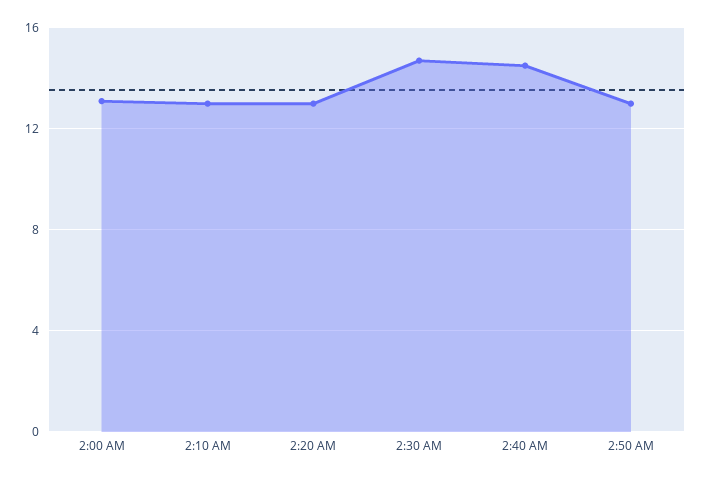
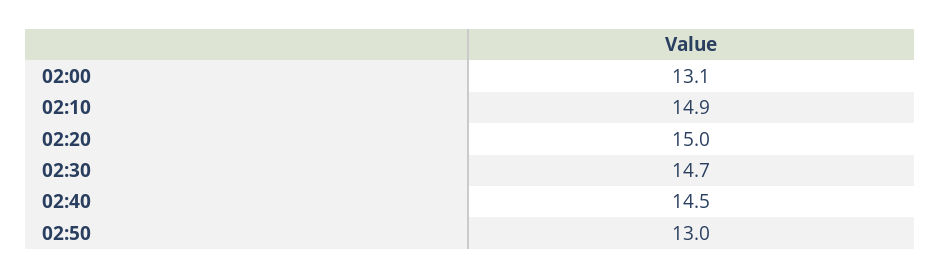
2:10 AM: 13 -> 14.9
2:20 AM: 13 -> 15

